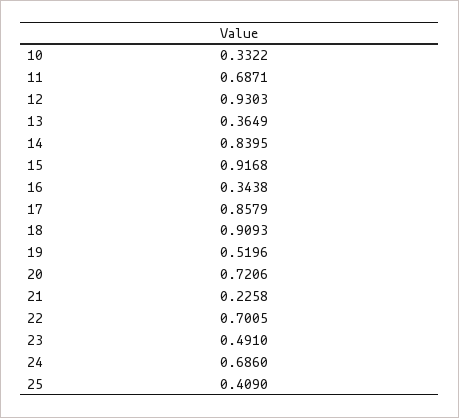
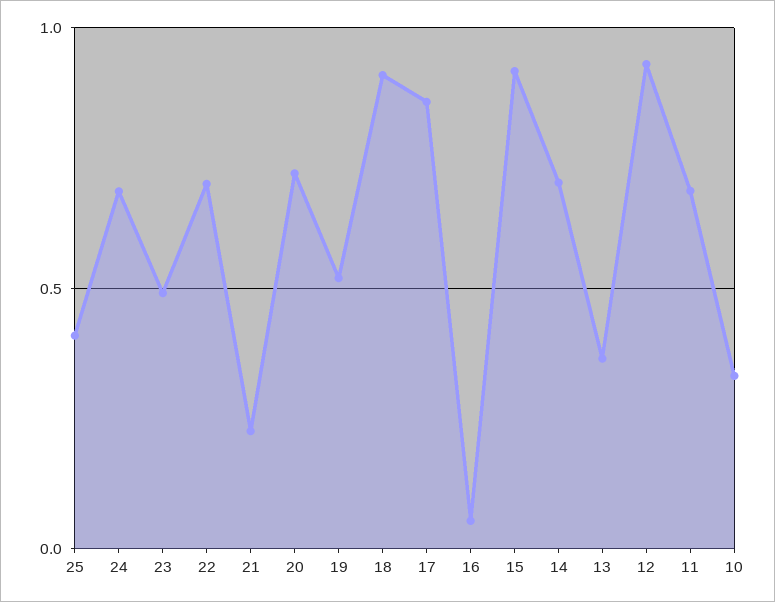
14: 0.8395 -> 0.7
16: 0.3438 -> 0.05

